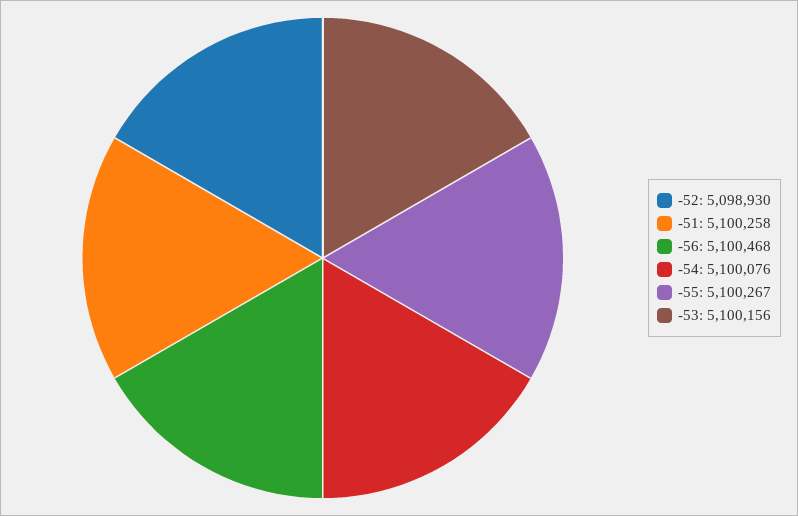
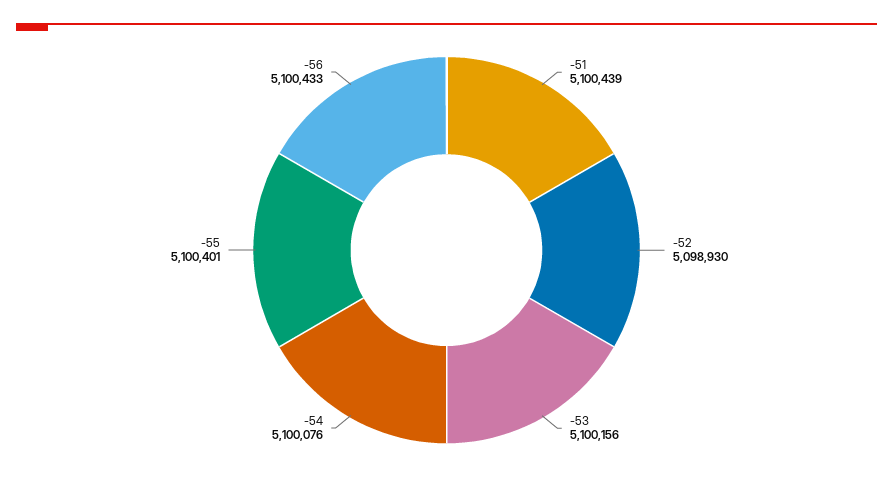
-51: 5100258 -> 5100439
-56: 5100468 -> 5100433
-55: 5100267 -> 5100401

